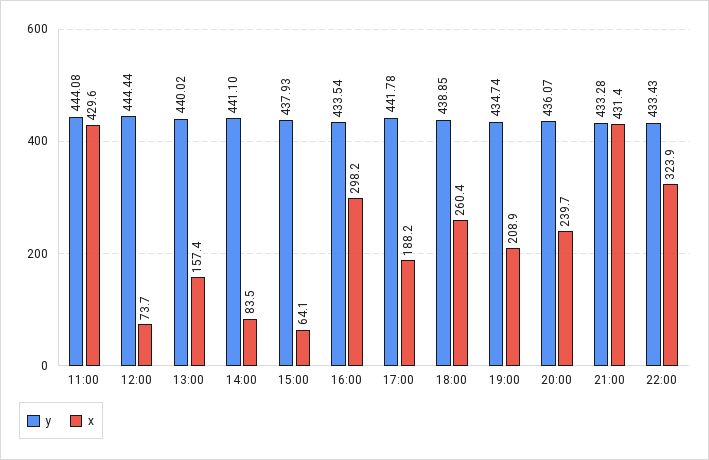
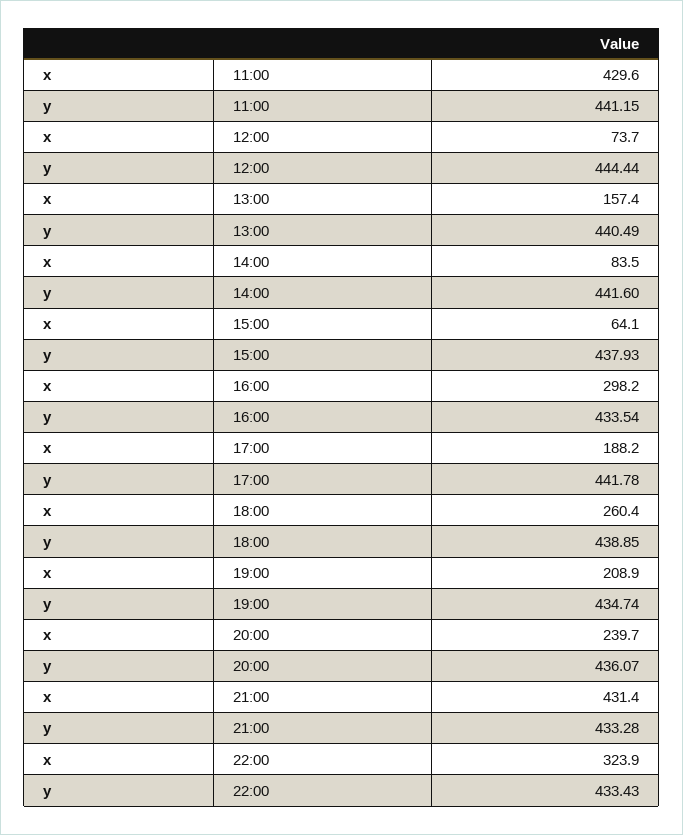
y, 11:00: 444.08 -> 441.15
y, 13:00: 440.02 -> 440.49
y, 14:00: 441.1 -> 441.6

